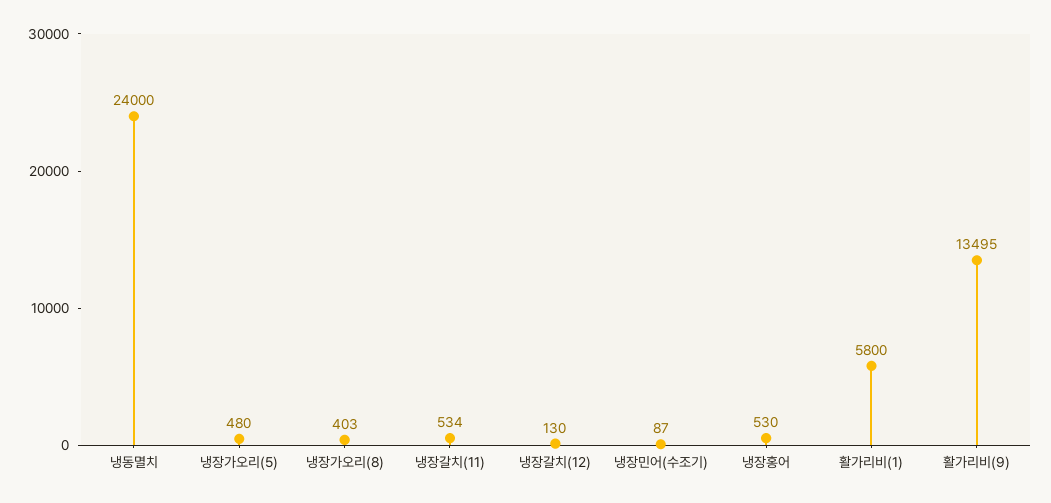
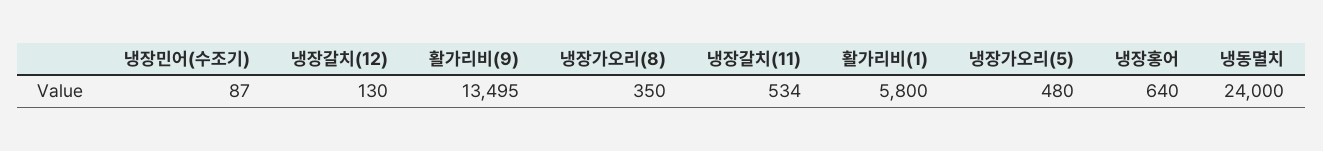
냉장가오리(8): 403 -> 350
냉장홍어: 530 -> 640

